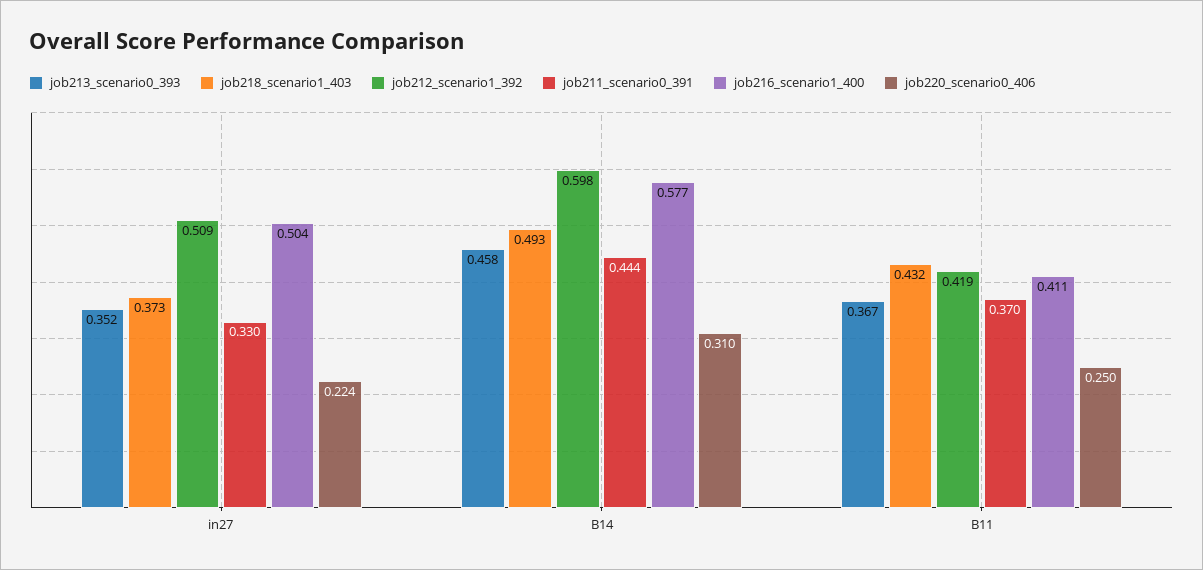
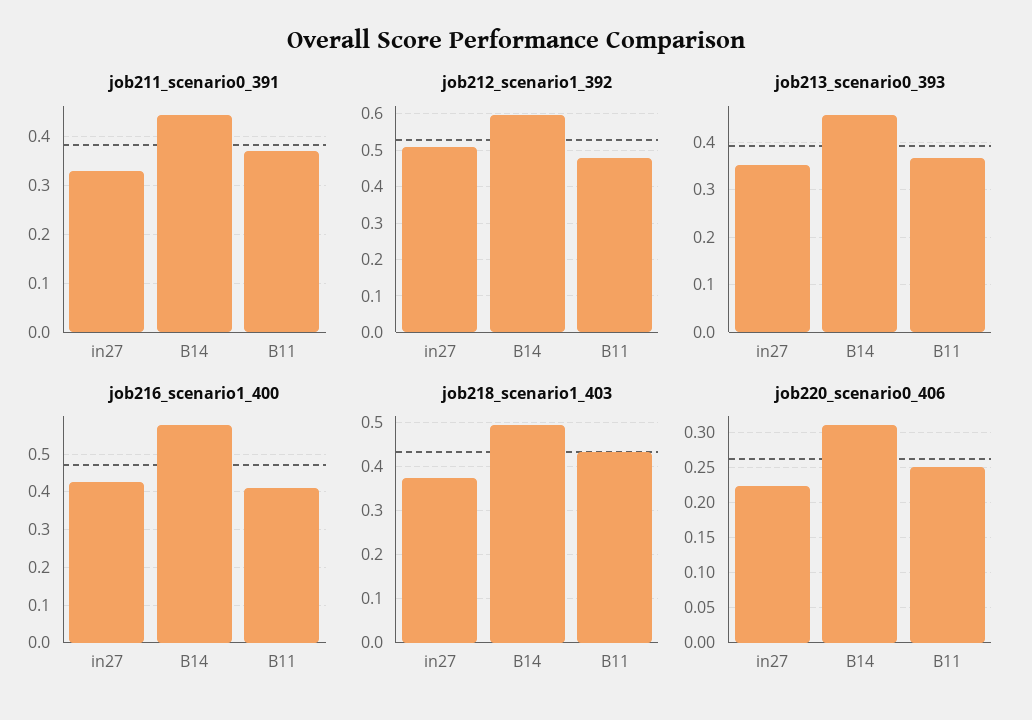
job216_scenario1_400, in27: 0.504 -> 0.42
job212_scenario1_392, B11: 0.419 -> 0.48

